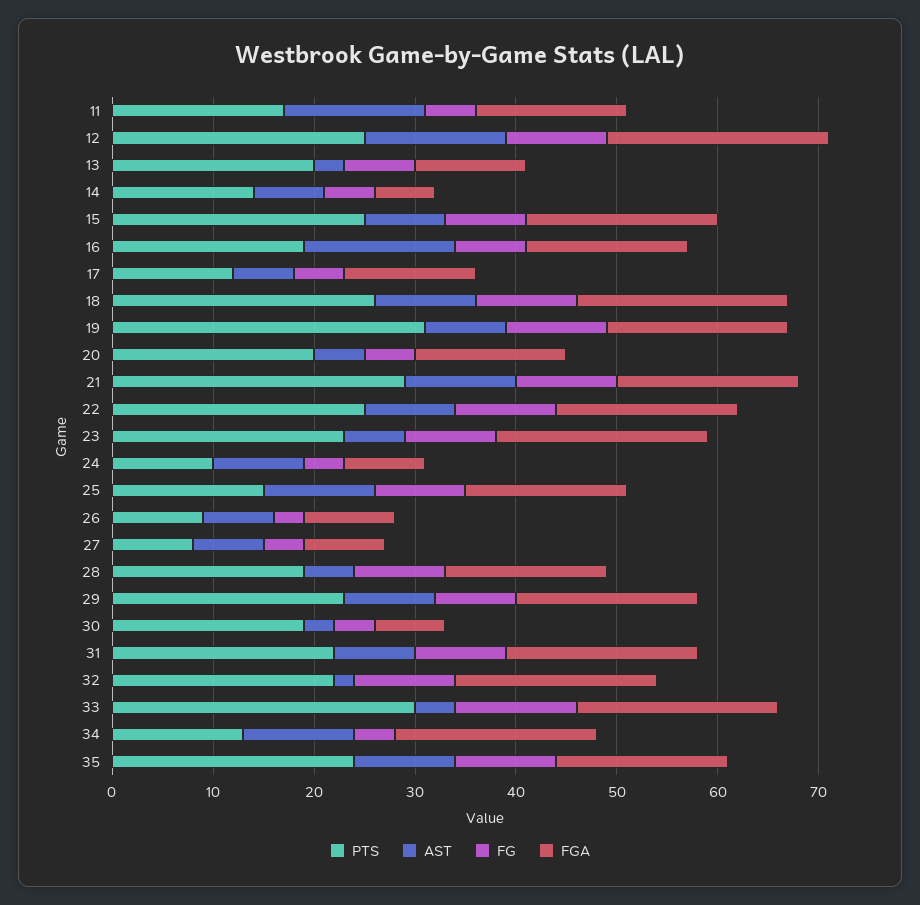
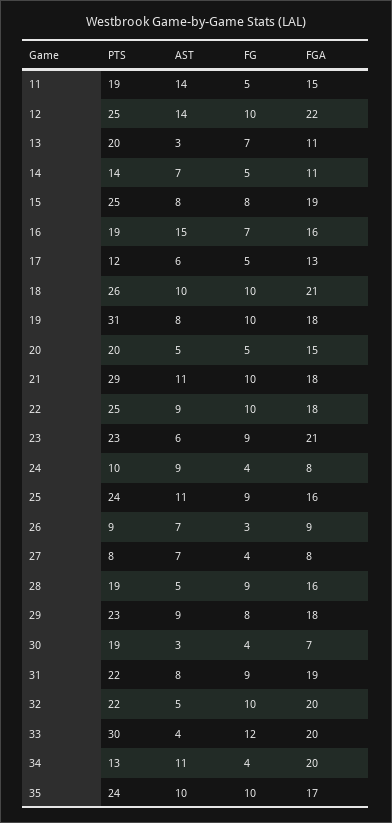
PTS, 11: 17 -> 19
FGA, 14: 6 -> 11
PTS, 25: 15 -> 24
AST, 32: 2 -> 5

